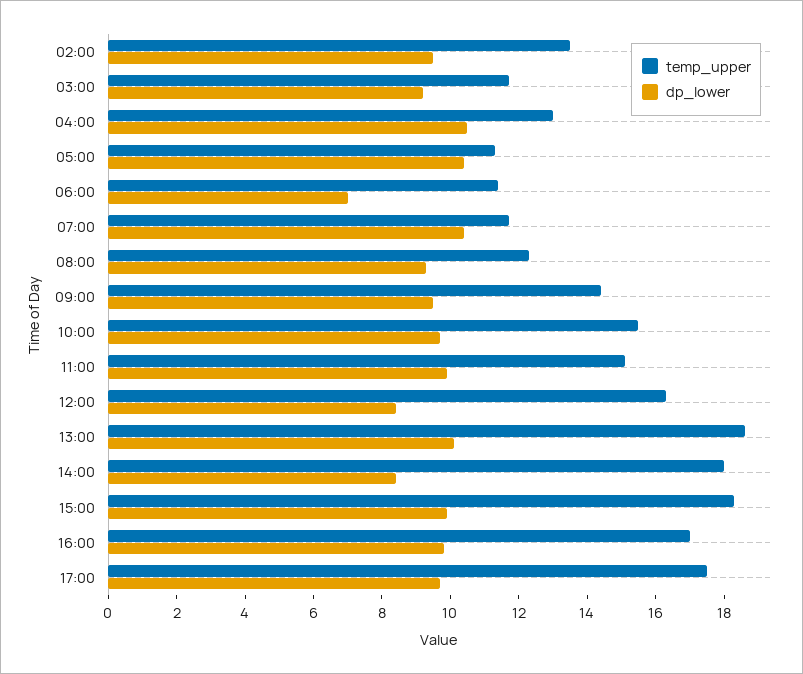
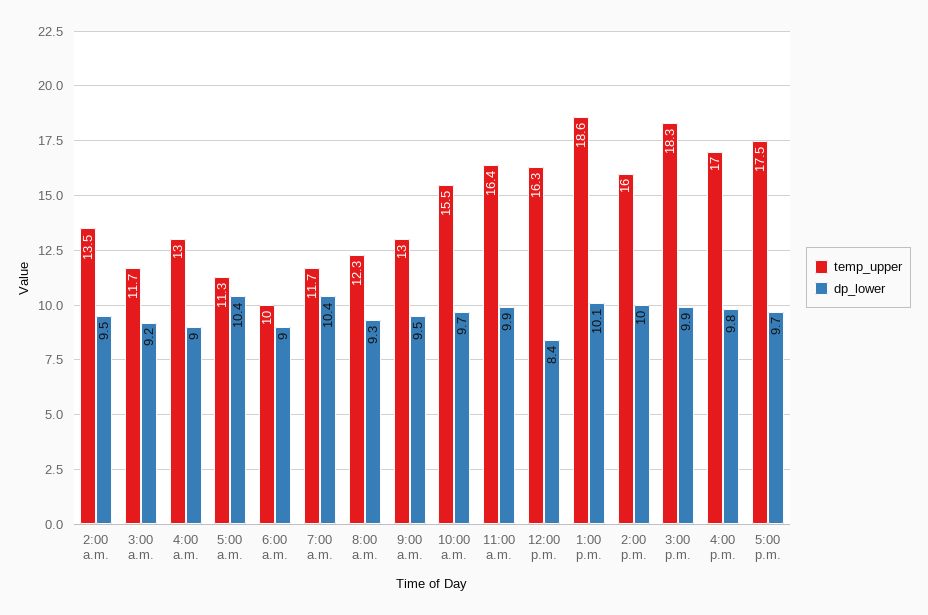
dp_lower, 04:00: 10.5 -> 9
temp_upper, 06:00: 11.5 -> 10
dp_lower, 06:00: 7 -> 9
temp_upper, 09:00: 14.5 -> 13
temp_upper, 11:00: 15 -> 16.4
temp_upper, 14:00: 18 -> 16
dp_lower, 14:00: 8.5 -> 10

